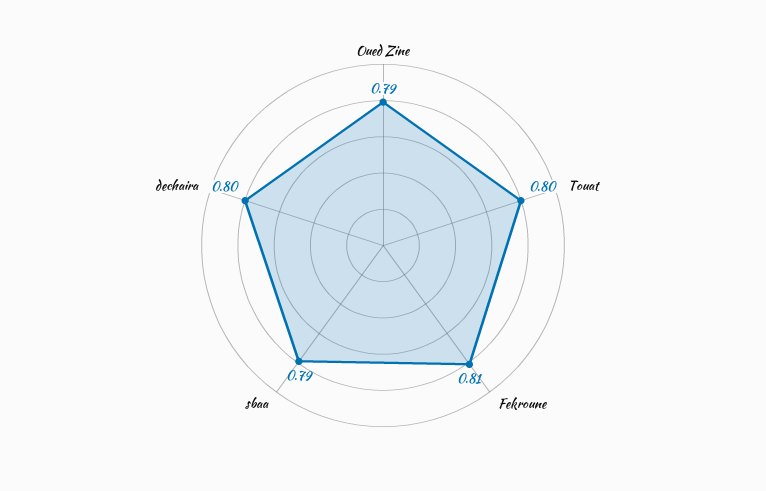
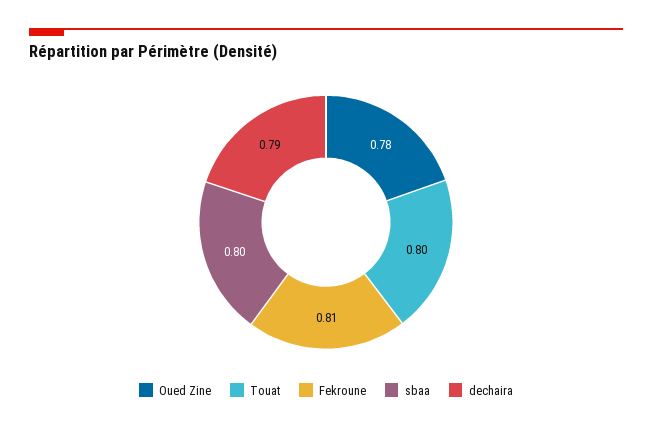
Oued Zine: 0.79 -> 0.78
sbaa: 0.79 -> 0.8
dechaira: 0.8 -> 0.79

